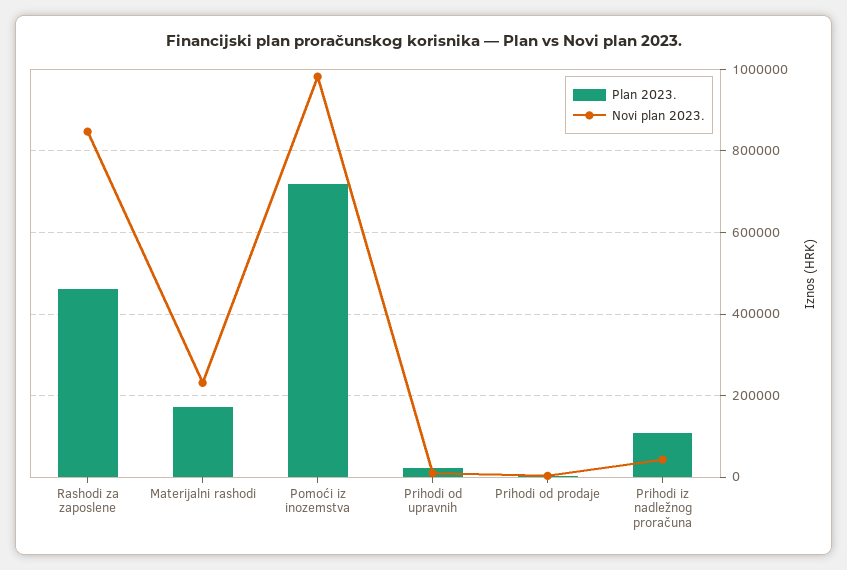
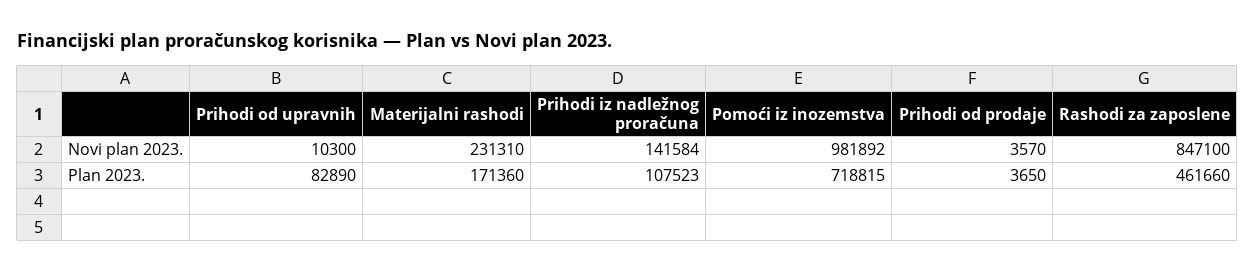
Plan 2023., Prihodi od upravnih: 20000 -> 82890
Novi plan 2023., Prihodi iz nadležnog proračuna: 40000 -> 141584

